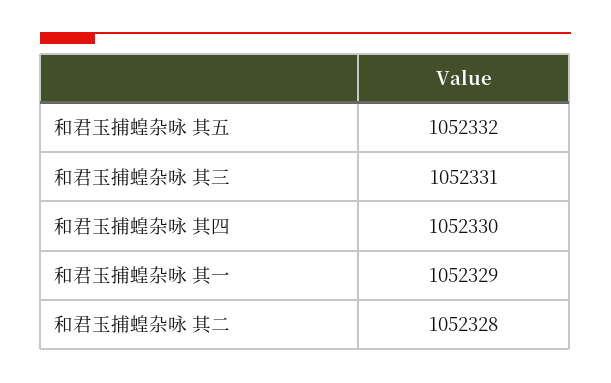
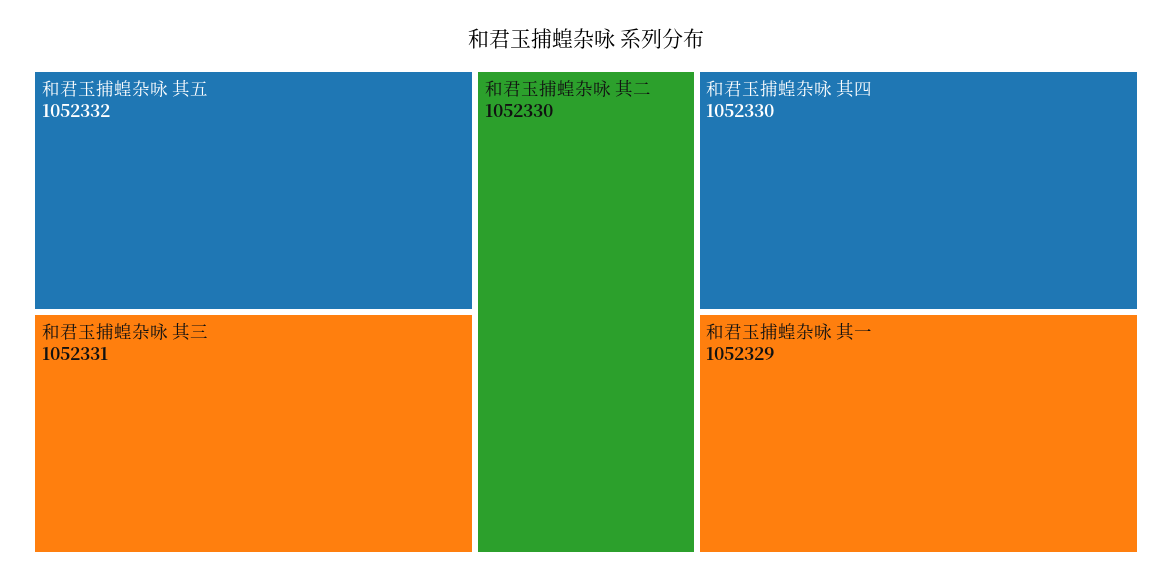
和君玉捕蝗杂咏 其二: 1052328 -> 1052330

